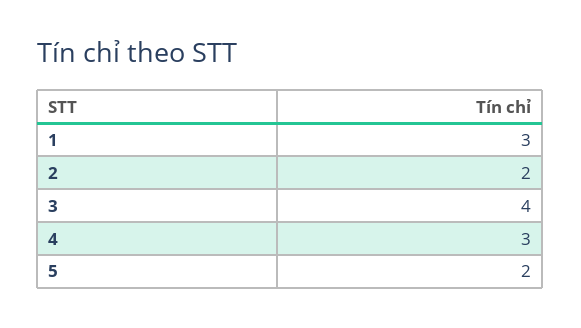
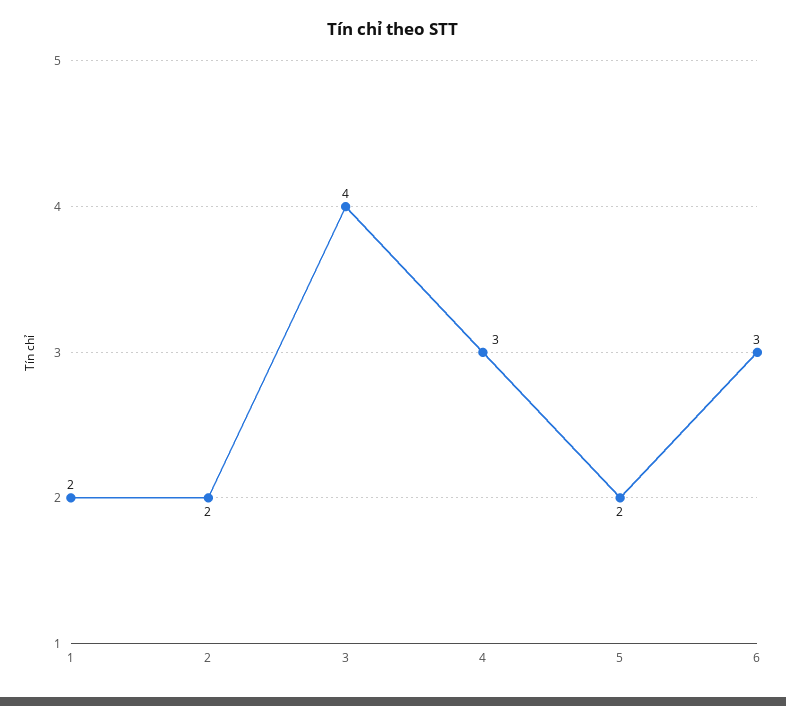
1: 3 -> 2
6: none -> 3

